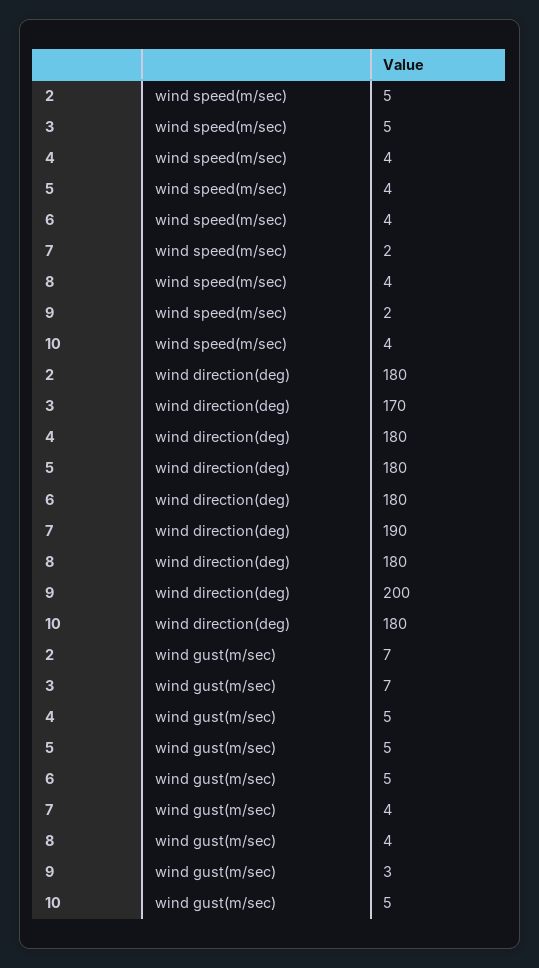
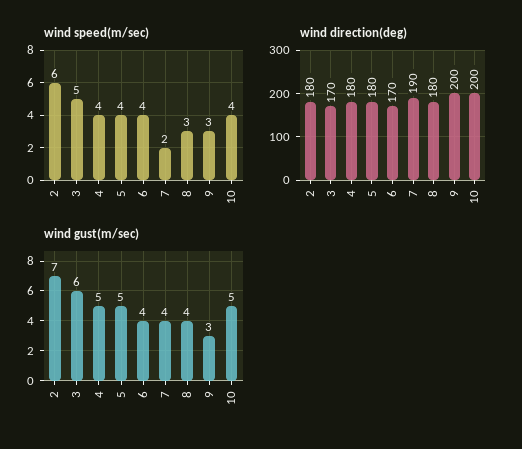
wind speed(m/sec), 2: 5 -> 6
wind speed(m/sec), 8: 4 -> 3
wind speed(m/sec), 9: 2 -> 3
wind direction(deg), 6: 180 -> 170
wind direction(deg), 10: 180 -> 200
wind gust(m/sec), 3: 7 -> 6
wind gust(m/sec), 6: 5 -> 4

